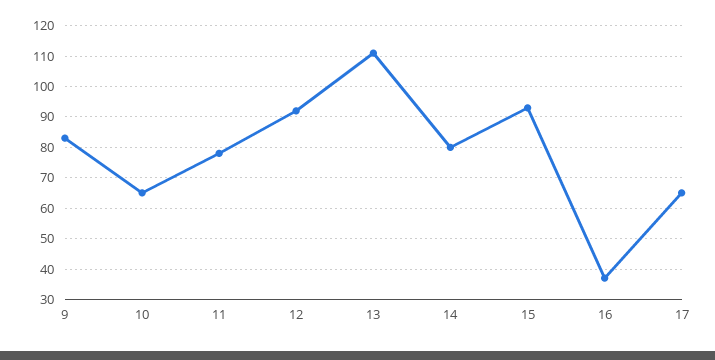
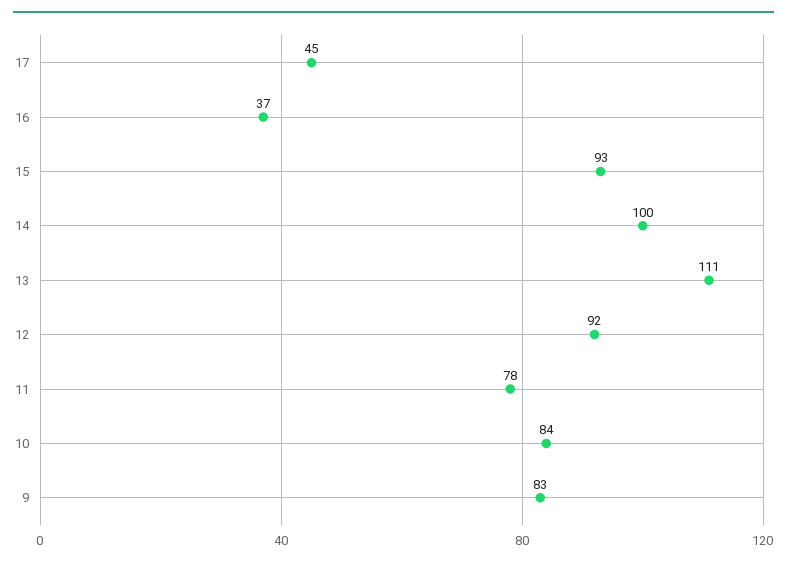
10: 65 -> 84
14: 80 -> 100
17: 65 -> 45

